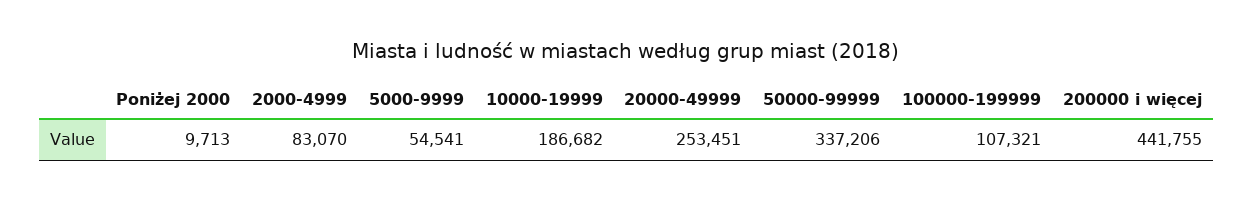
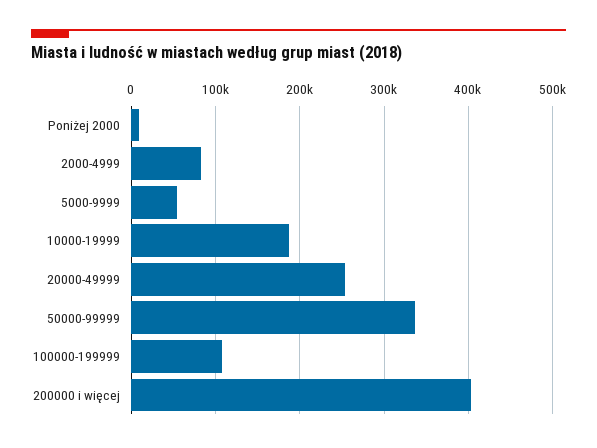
200000 i więcej: 441755 -> 400000

